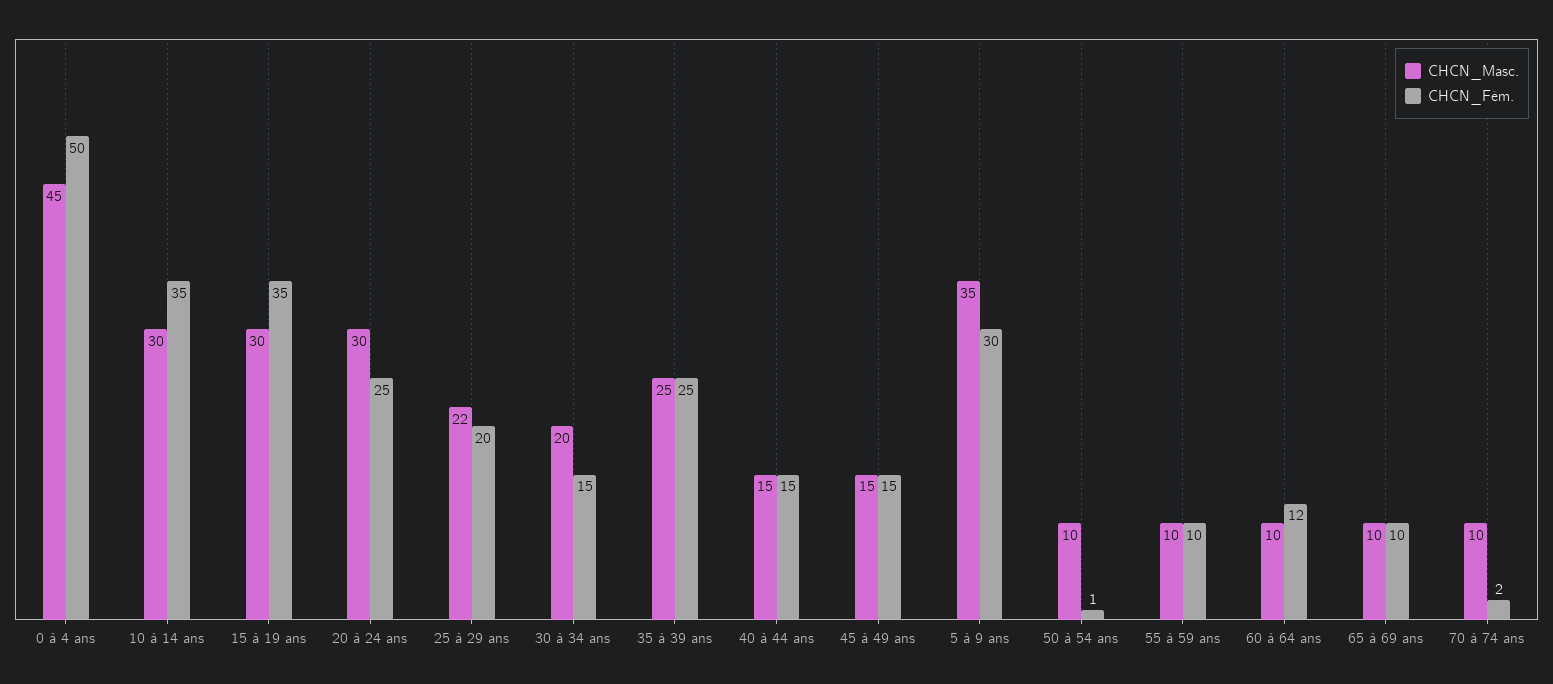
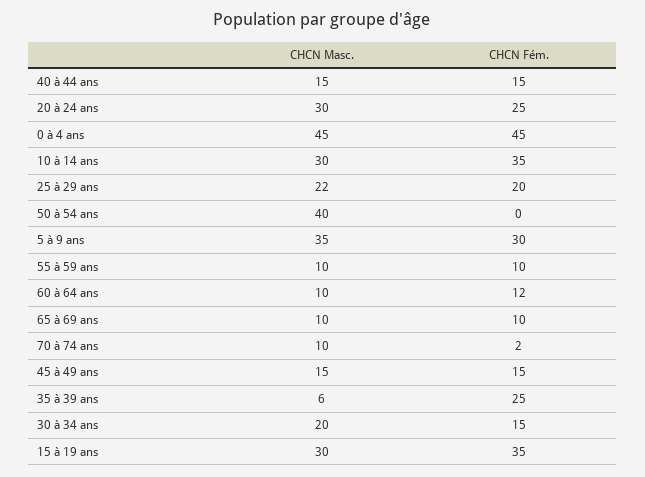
CHCN_Fém., 0 à 4 ans: 50 -> 45
CHCN_Masc., 35 à 39 ans: 25 -> 6
CHCN_Masc., 50 à 54 ans: 10 -> 40
CHCN_Fém., 50 à 54 ans: 1 -> 0

